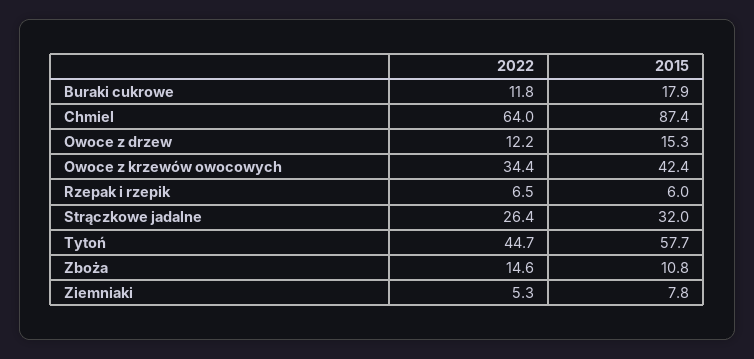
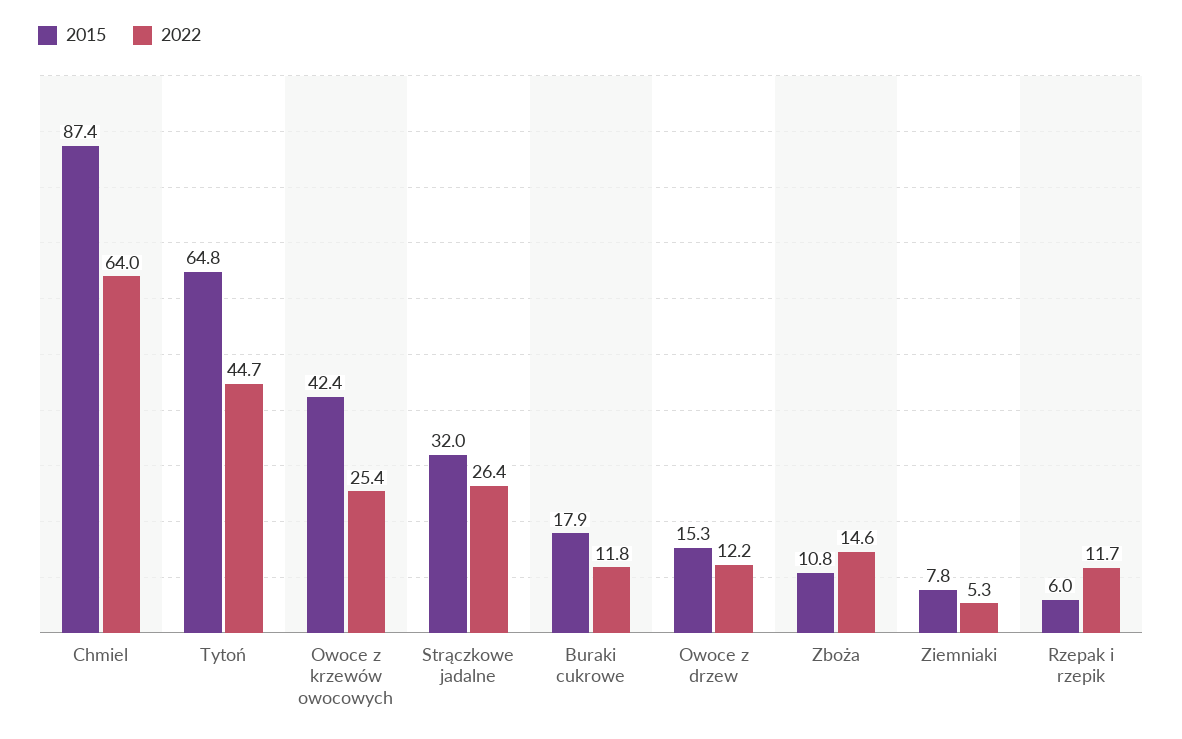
2022, Owoce z krzewów owocowych: 34.4 -> 25.4
2022, Rzepak i rzepik: 6.5 -> 11.7
2015, Tytoń: 57.7 -> 64.8

